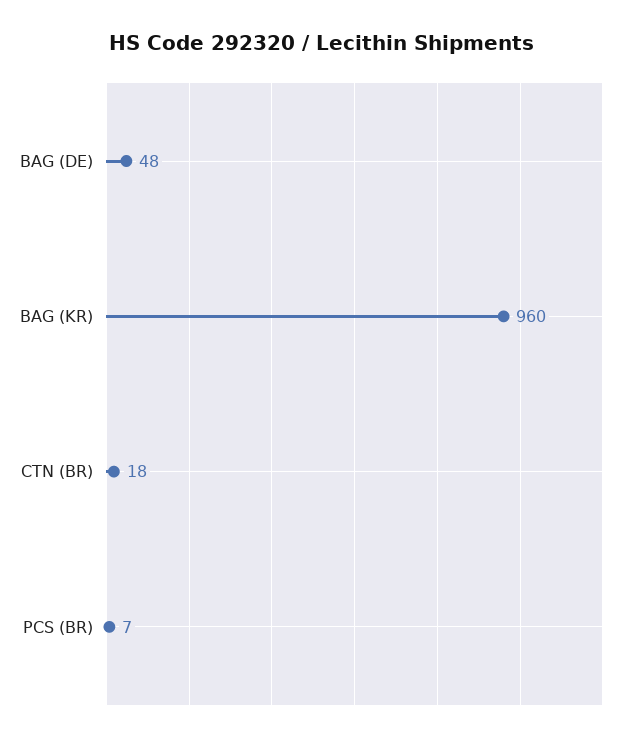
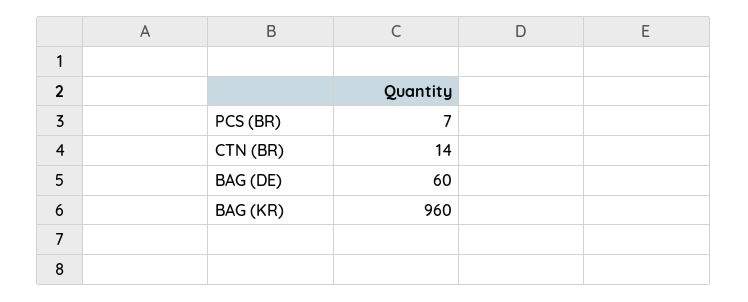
BAG (DE): 48 -> 60
CTN (BR): 18 -> 14

